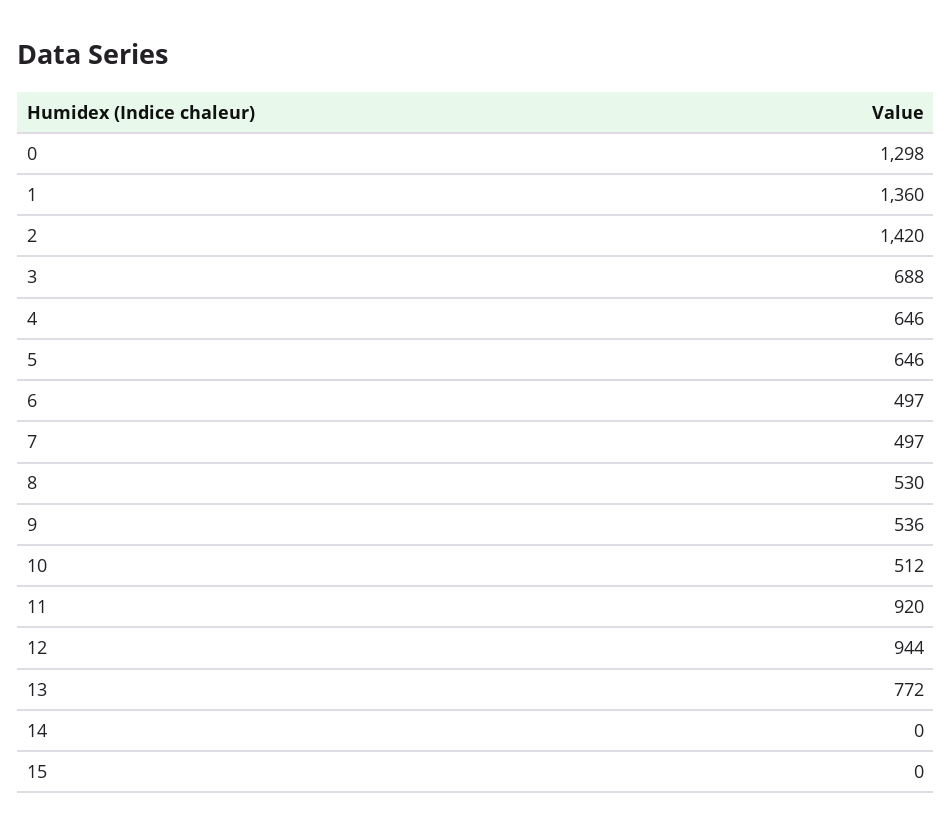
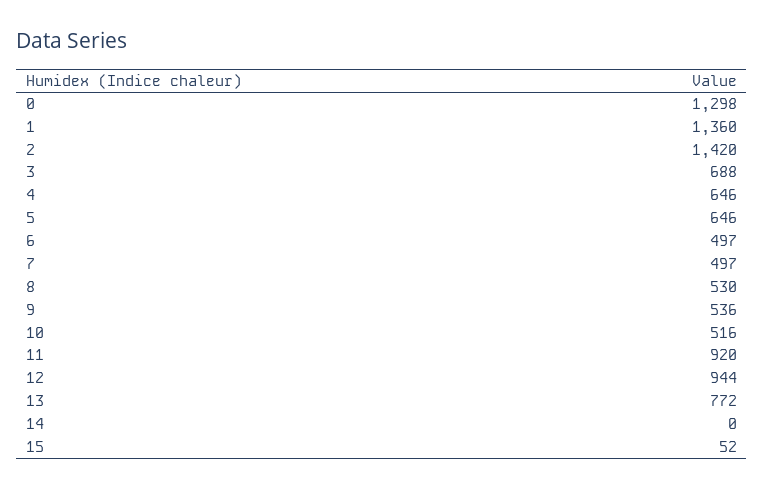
10: 512 -> 516
15: 0 -> 52

